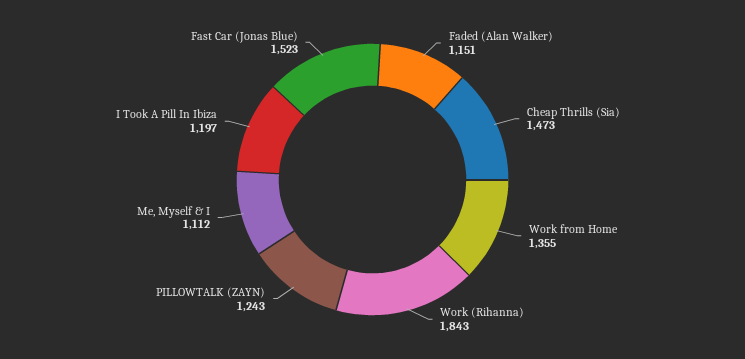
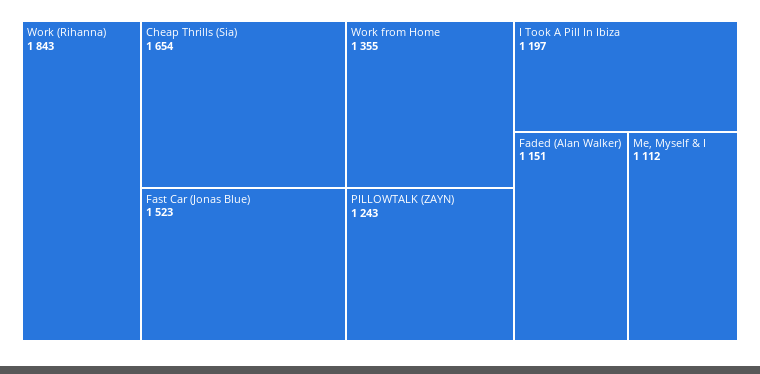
Cheap Thrills (Sia): 1473 -> 1654

